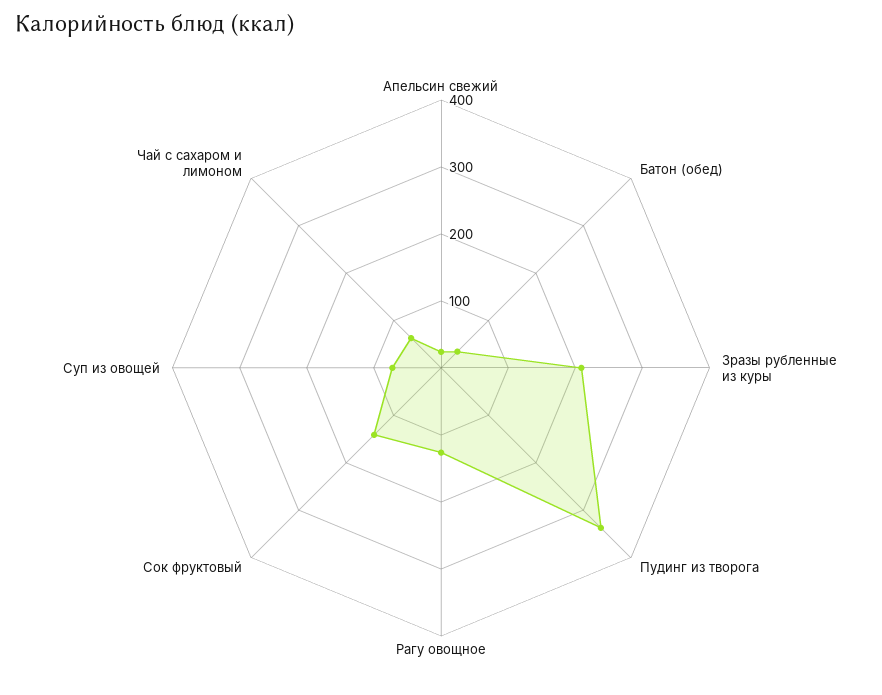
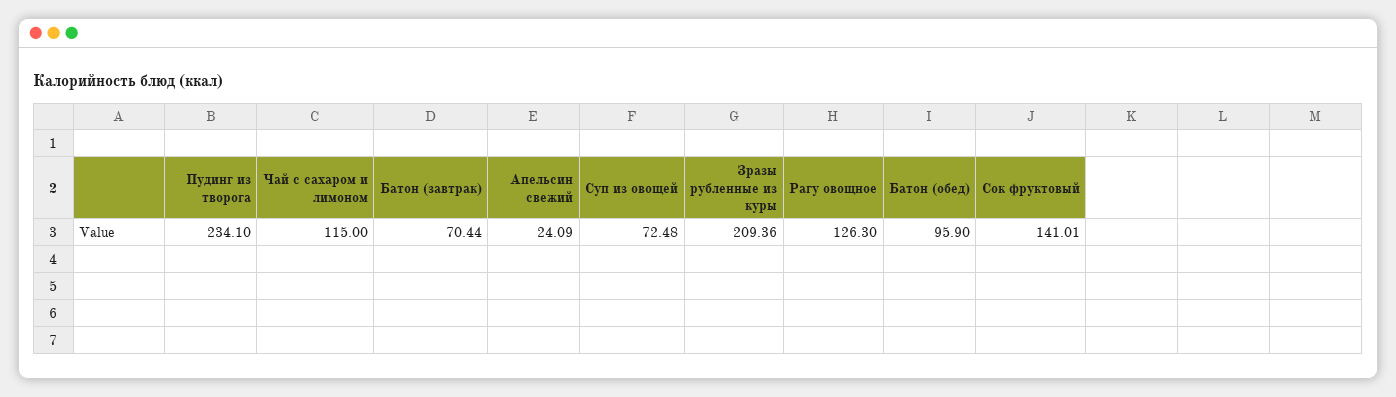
Батон (обед): 40 -> 95.9
Пудинг из творога: 340 -> 234.1
Чай с сахаром и лимоном: 60 -> 115
Батон (завтрак): none -> 70.44

